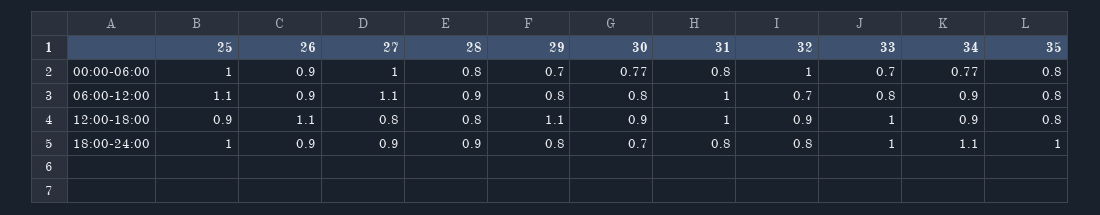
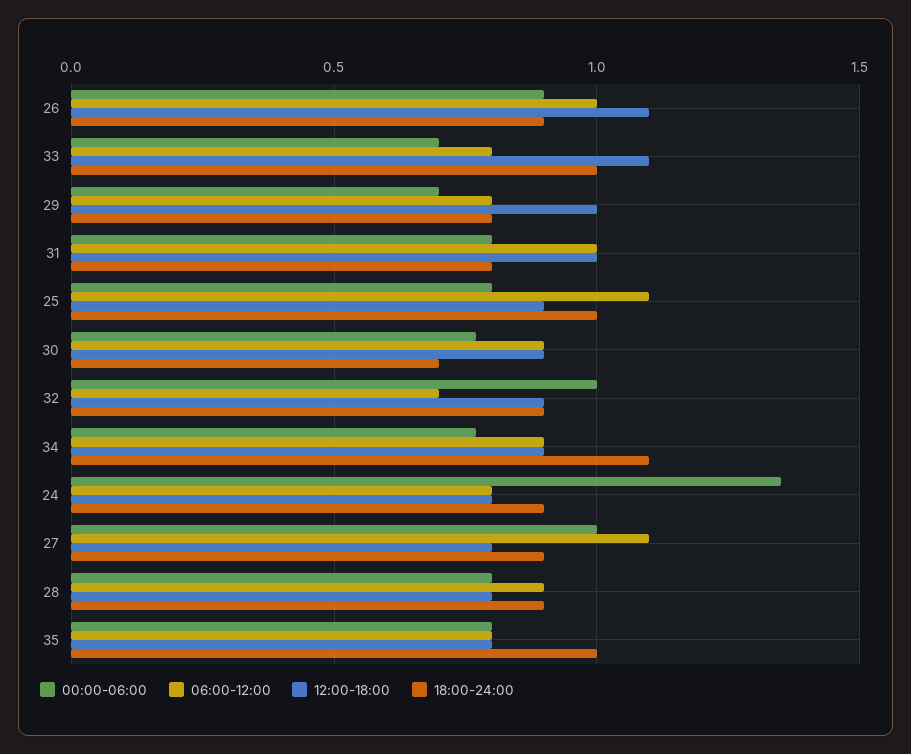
00:00-06:00, 25: 1 -> 0.8
06:00-12:00, 26: 0.9 -> 1
06:00-12:00, 30: 0.8 -> 0.9
12:00-18:00, 29: 1.1 -> 1
12:00-18:00, 33: 1 -> 1.1
18:00-24:00, 32: 0.8 -> 0.9
00:00-06:00, 24: none -> 1.35
06:00-12:00, 24: none -> 0.8
12:00-18:00, 24: none -> 0.8
18:00-24:00, 24: none -> 0.9

